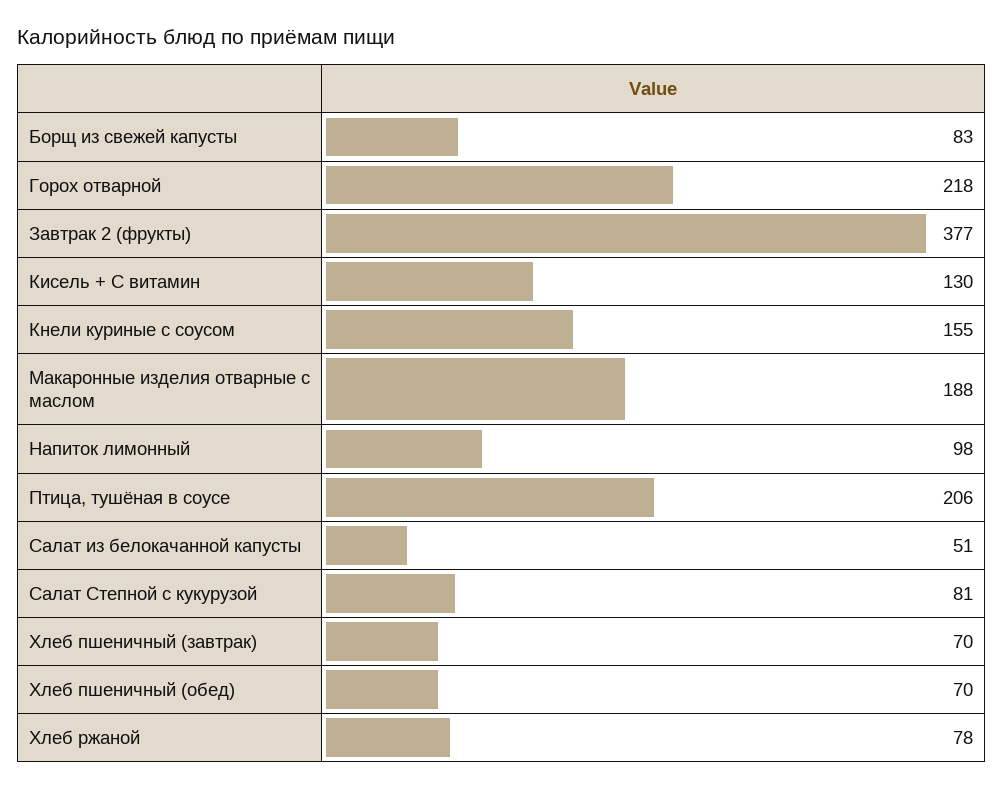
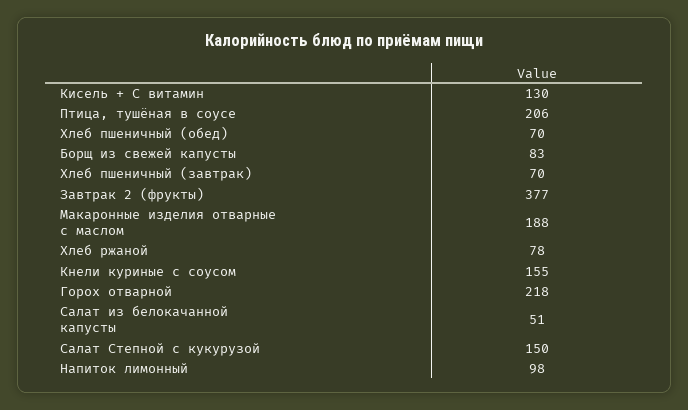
Салат Степной с кукурузой: 81 -> 150

